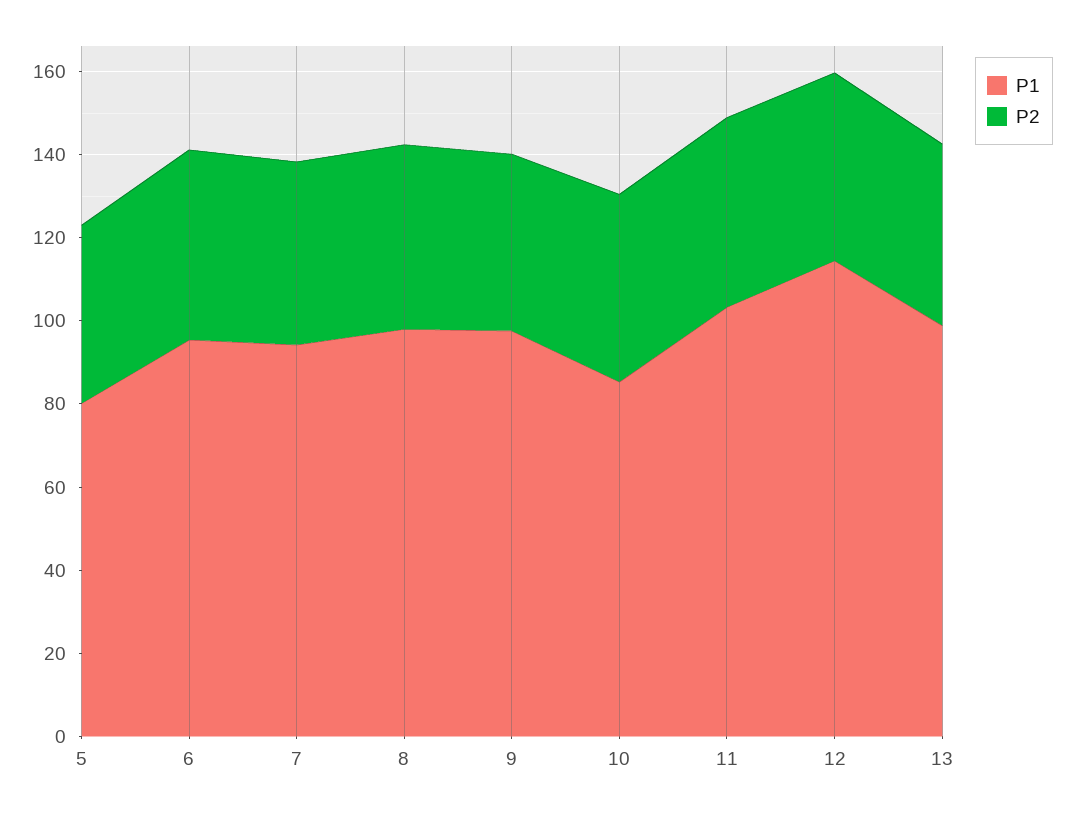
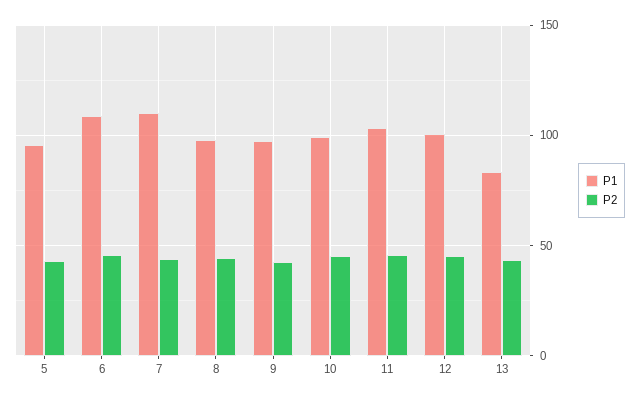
P1, 5: 80 -> 95
P1, 6: 95 -> 110
P1, 7: 95 -> 110
P1, 10: 85 -> 100
P1, 12: 115 -> 100
P1, 13: 100 -> 85

